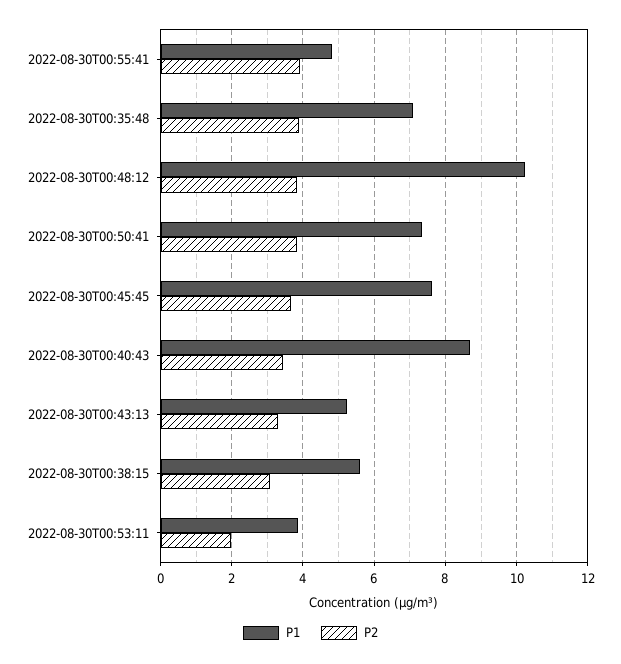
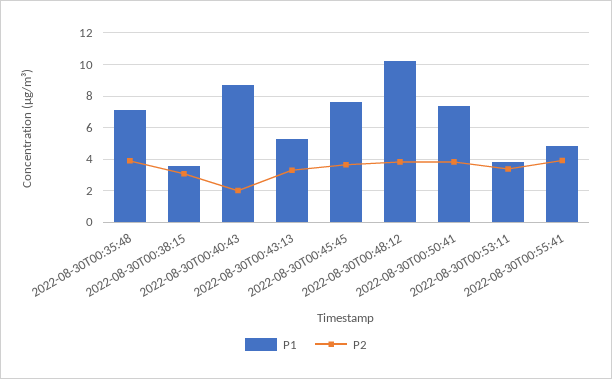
P2, 2022-08-30T00:40:43: 3.4 -> 2
P1, 2022-08-30T00:38:15: 5.6 -> 3.5
P2, 2022-08-30T00:53:11: 2 -> 3.5

